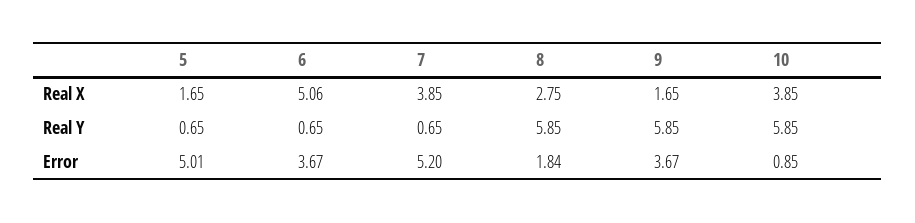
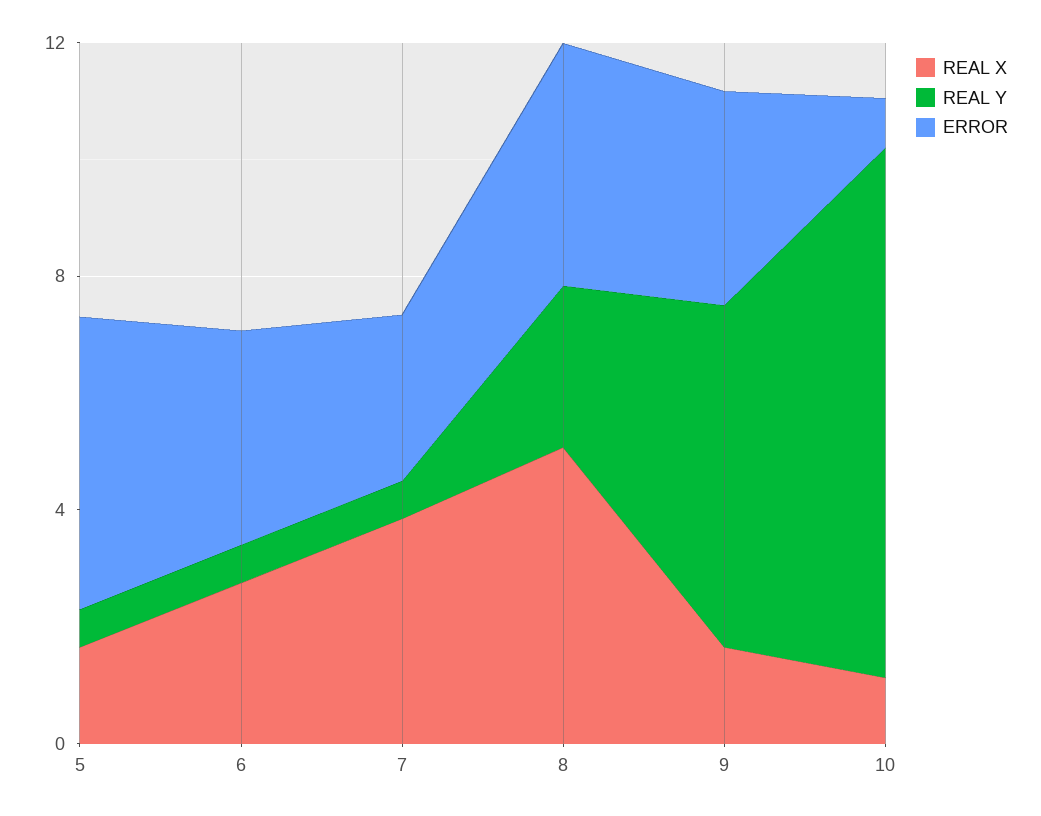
Real X, 6: 5.06 -> 3
Real X, 8: 2.75 -> 5
Real X, 10: 3.85 -> 1
Real Y, 8: 5.85 -> 3
Real Y, 10: 5.85 -> 9
Error, 7: 5.2 -> 3
Error, 8: 1.84 -> 4

